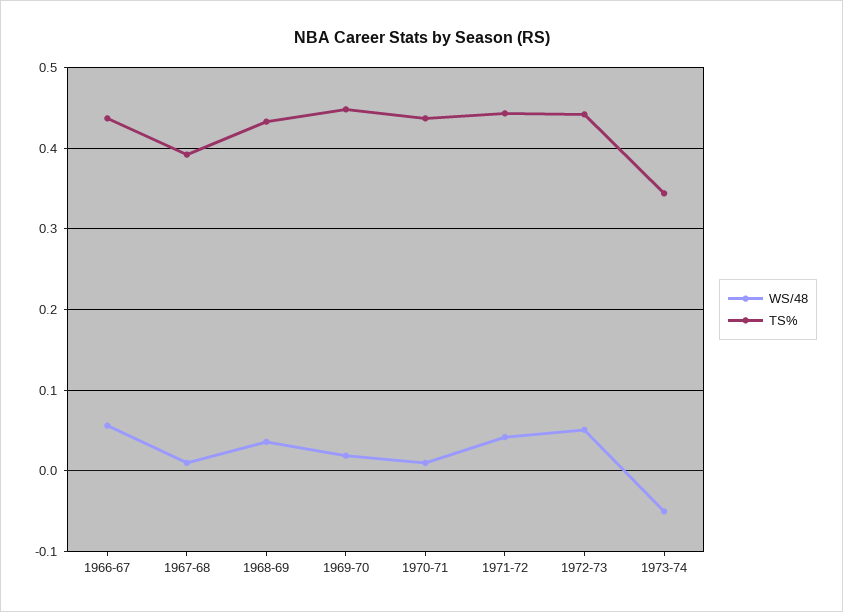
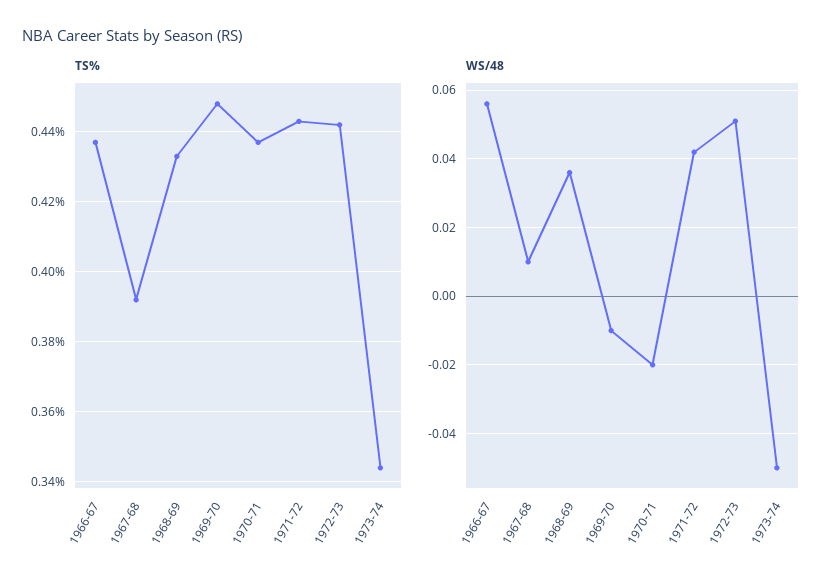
WS/48, 1969-70: 0.02 -> -0.01
WS/48, 1970-71: 0.01 -> -0.02

